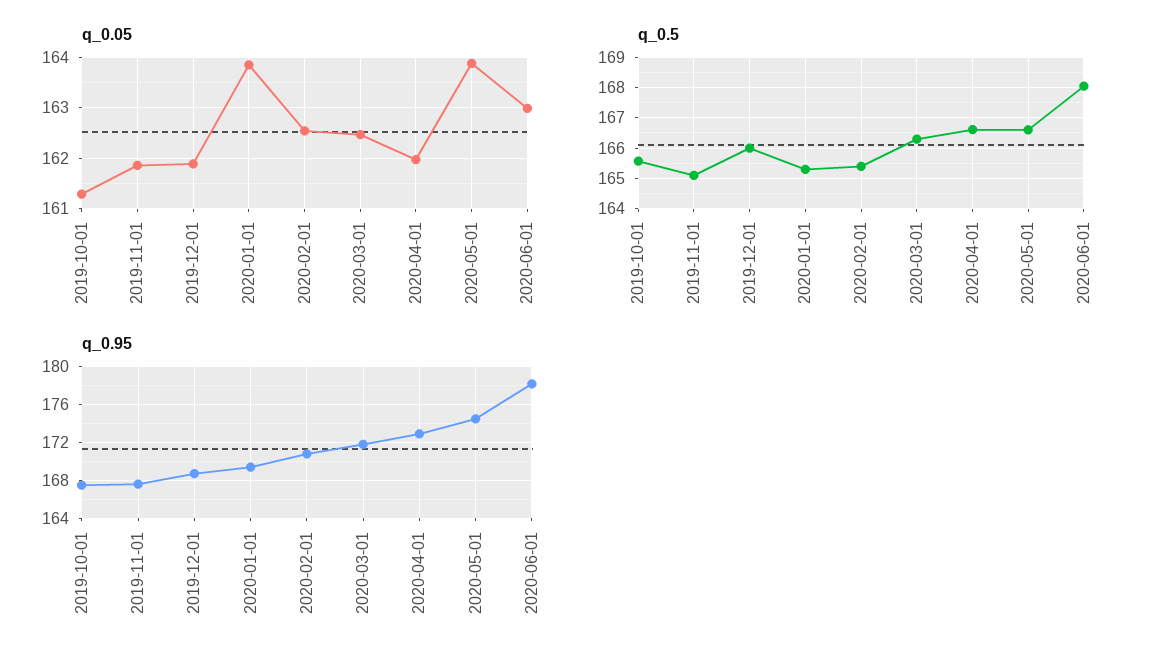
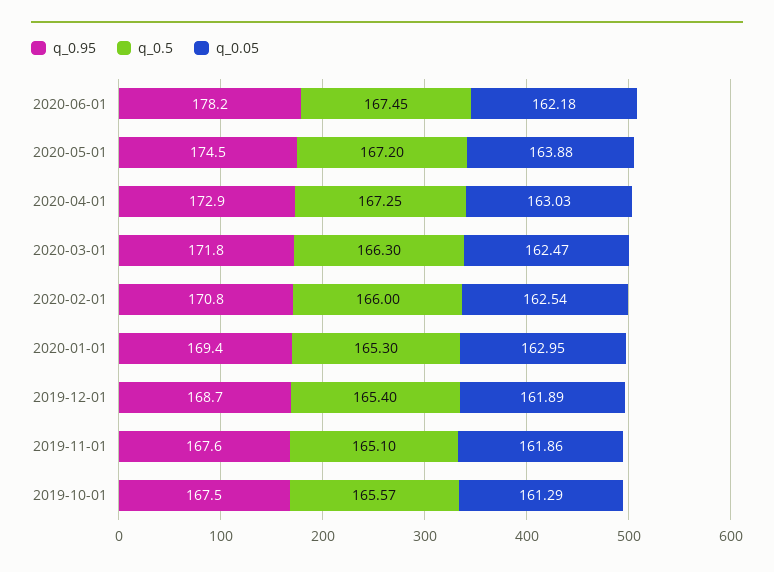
q_0.05, 2020-01-01: 163.8 -> 162.95
q_0.05, 2020-04-01: 162 -> 163.03
q_0.05, 2020-06-01: 163 -> 162.18
q_0.5, 2019-12-01: 166 -> 165.4
q_0.5, 2020-02-01: 165.4 -> 166
q_0.5, 2020-04-01: 166.6 -> 167.25
q_0.5, 2020-05-01: 166.6 -> 167.2
q_0.5, 2020-06-01: 168 -> 167.45

